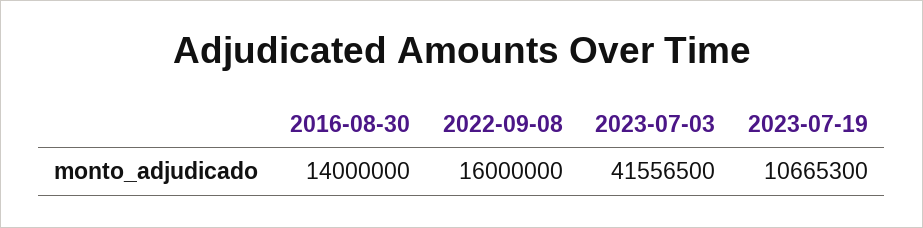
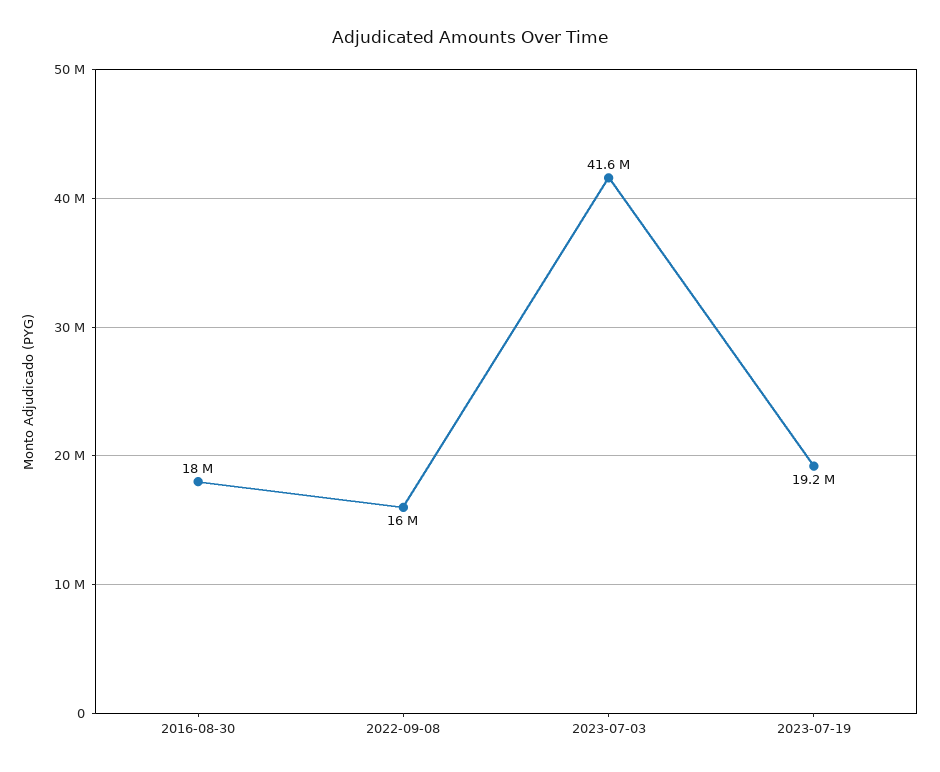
2016-08-30: 14000000 -> 18000000
2023-07-19: 10665300 -> 19200000

